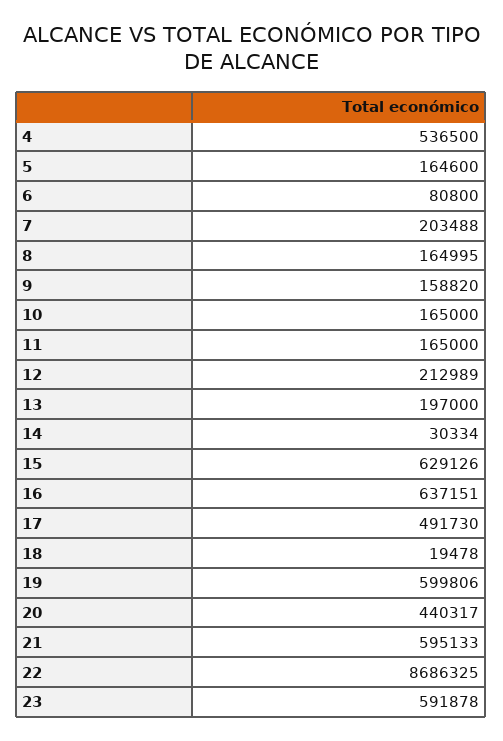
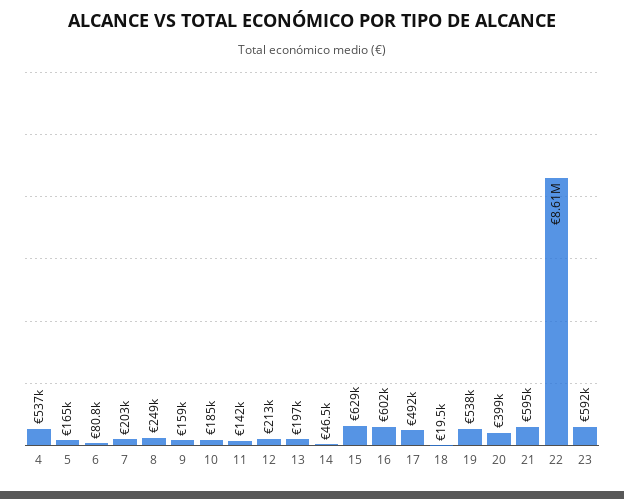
8: 164995 -> 249000
10: 165000 -> 185000
11: 165000 -> 142000
14: 30334 -> 46500
16: 637151 -> 602000
19: 599806 -> 538000
20: 440317 -> 399000
22: 8686325 -> 8610000

